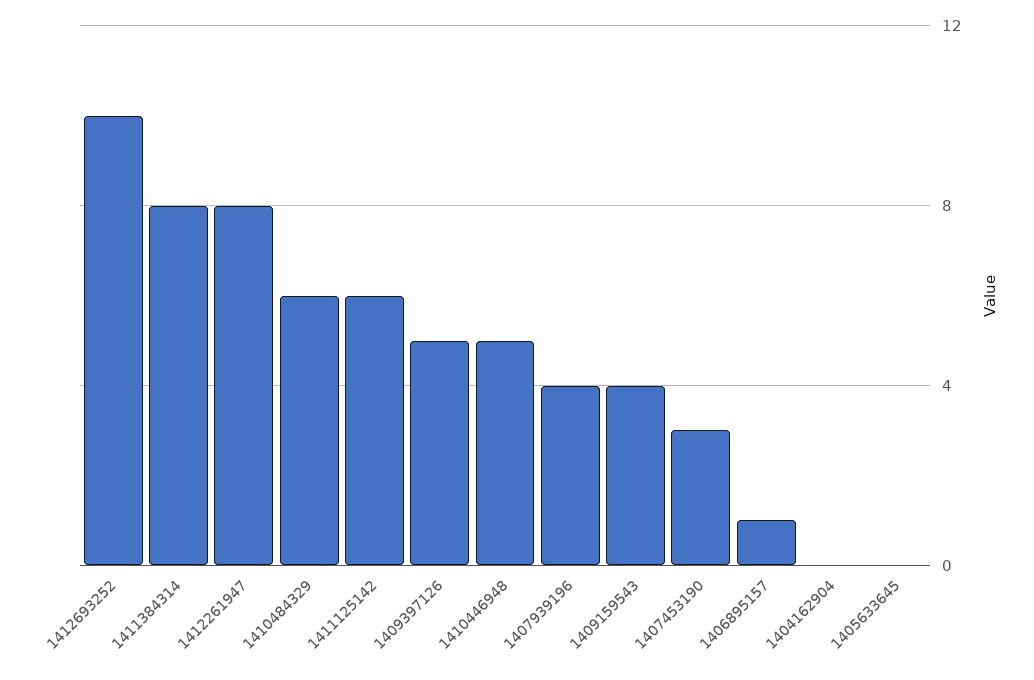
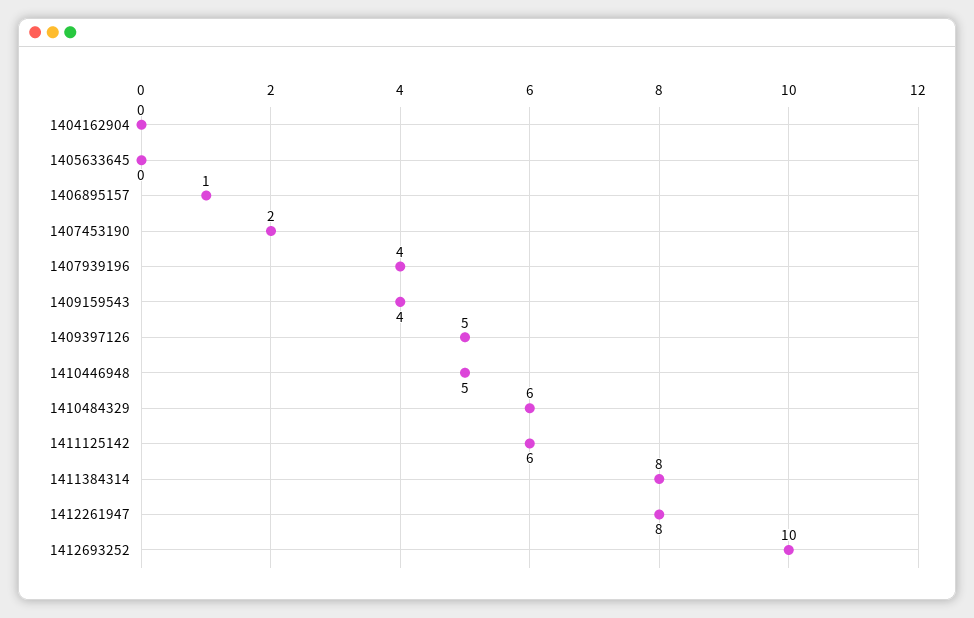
1407453190: 3 -> 2

